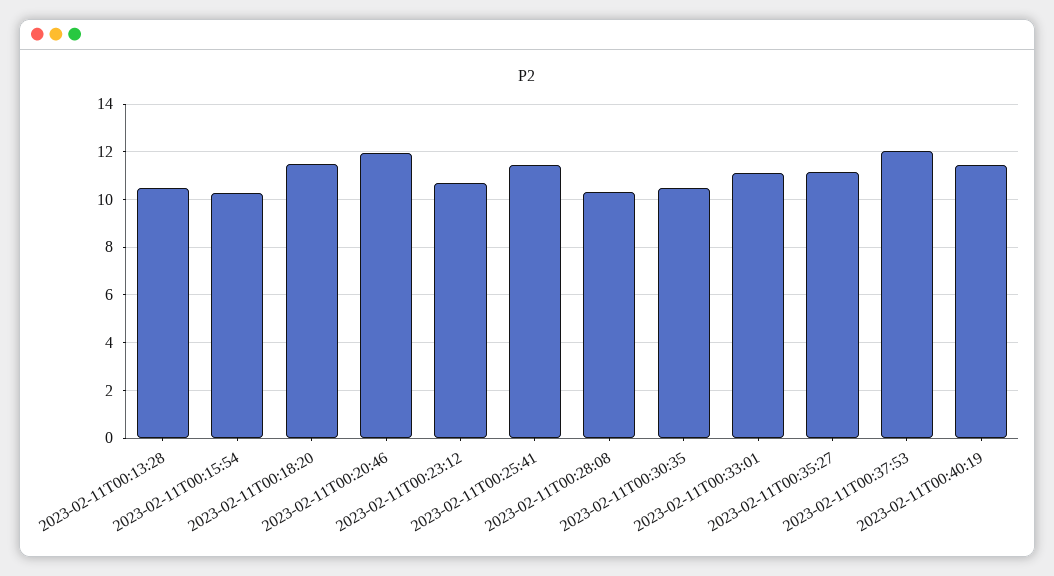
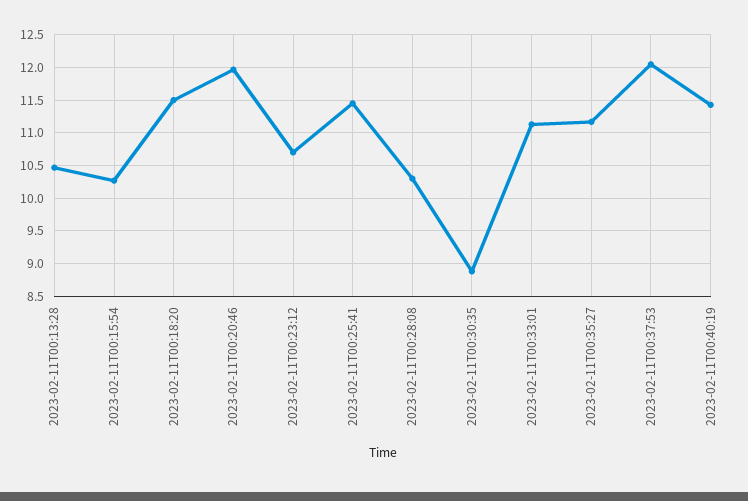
2023-02-11T00:30:35: 10.5 -> 8.9

